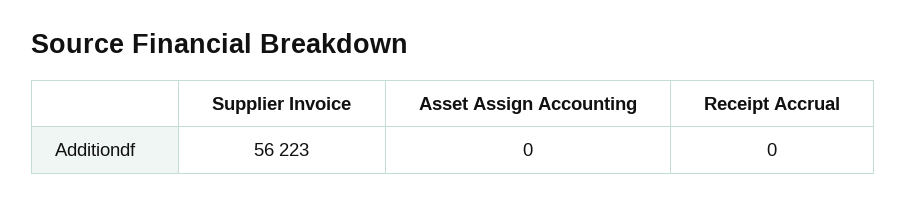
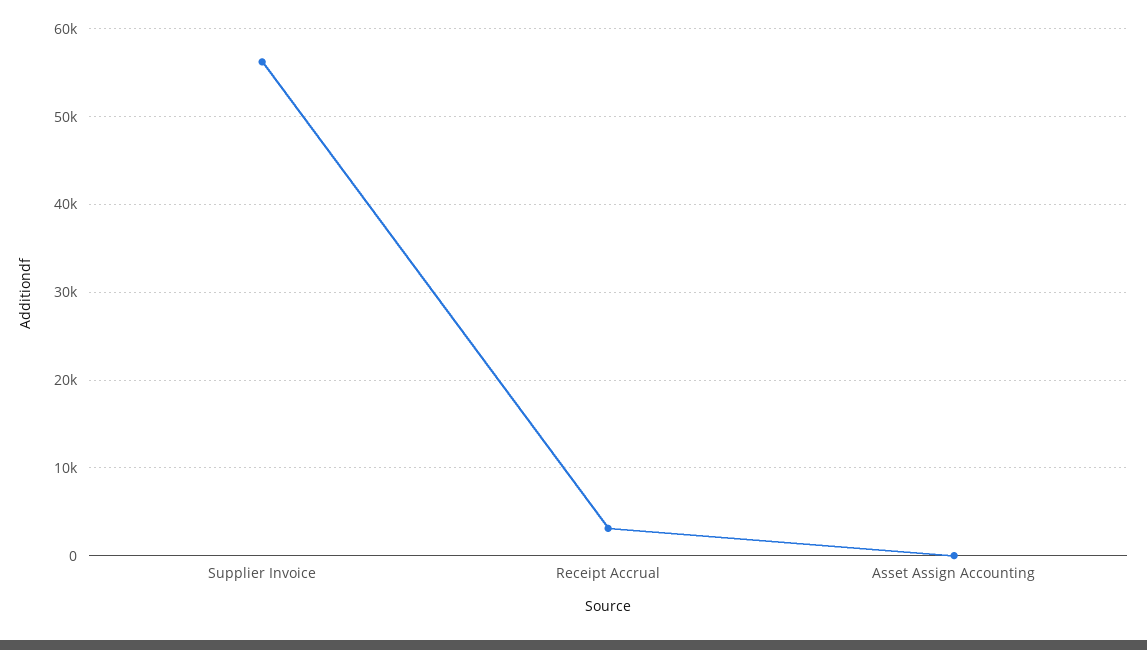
Receipt Accrual: 0 -> 3000

